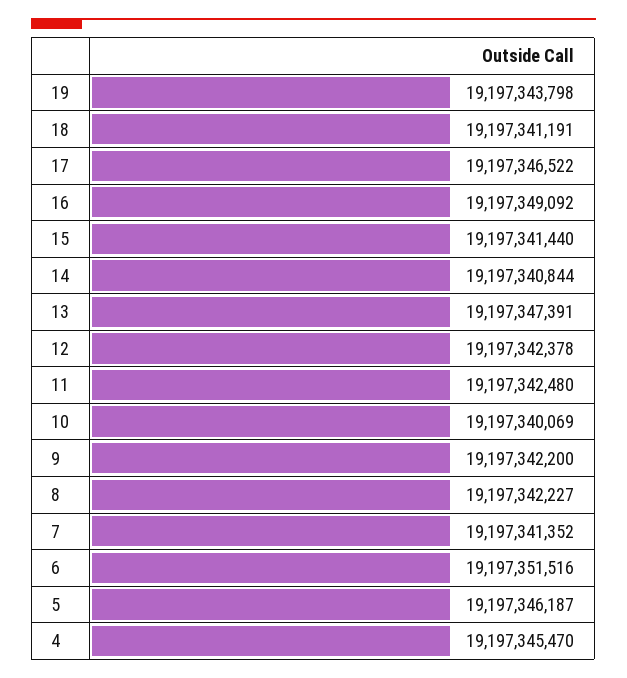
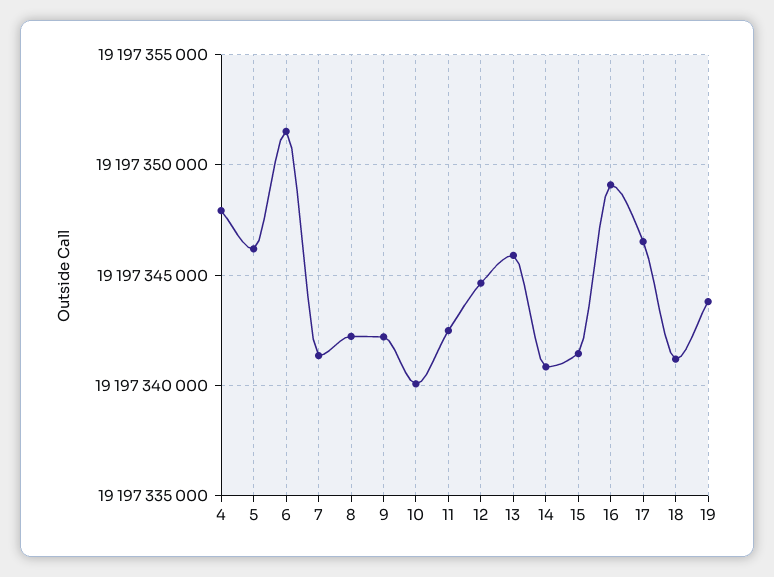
13: 19197347391 -> 19197346000
12: 19197342378 -> 19197344500
4: 19197345470 -> 19197348000

